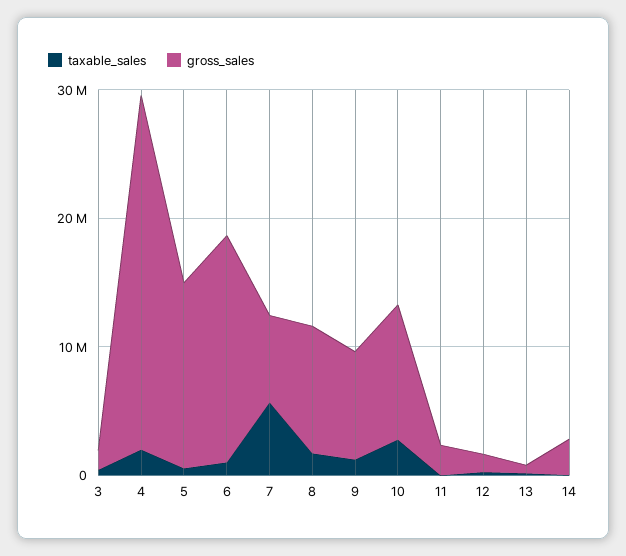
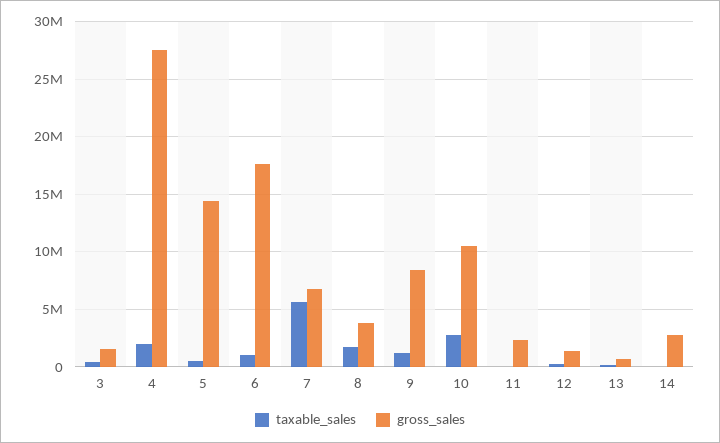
gross_sales, 8: 10000000 -> 4000000

